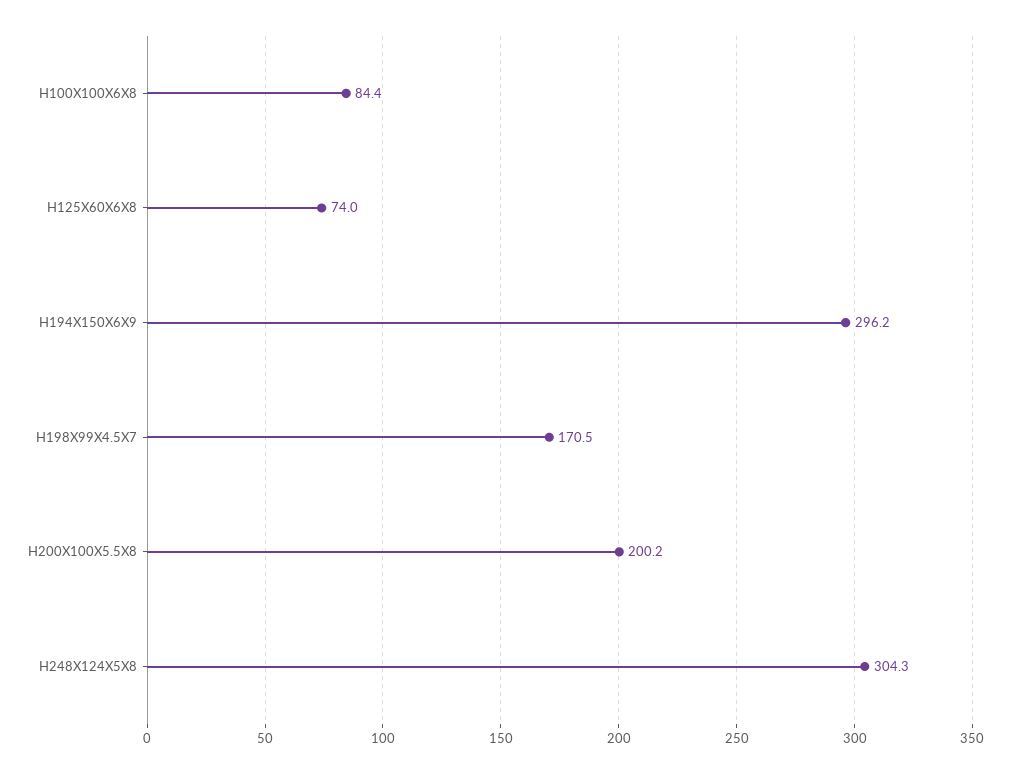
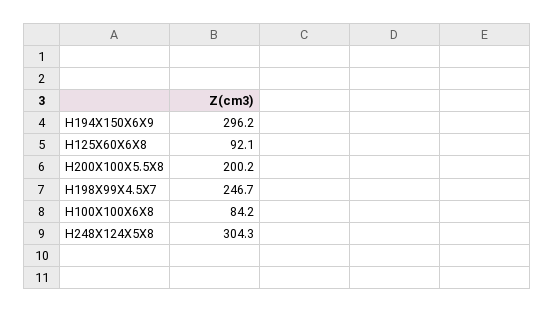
H100X100X6X8: 84.4 -> 84.2
H125X60X6X8: 74 -> 92.1
H198X99X4.5X7: 170.5 -> 246.7

